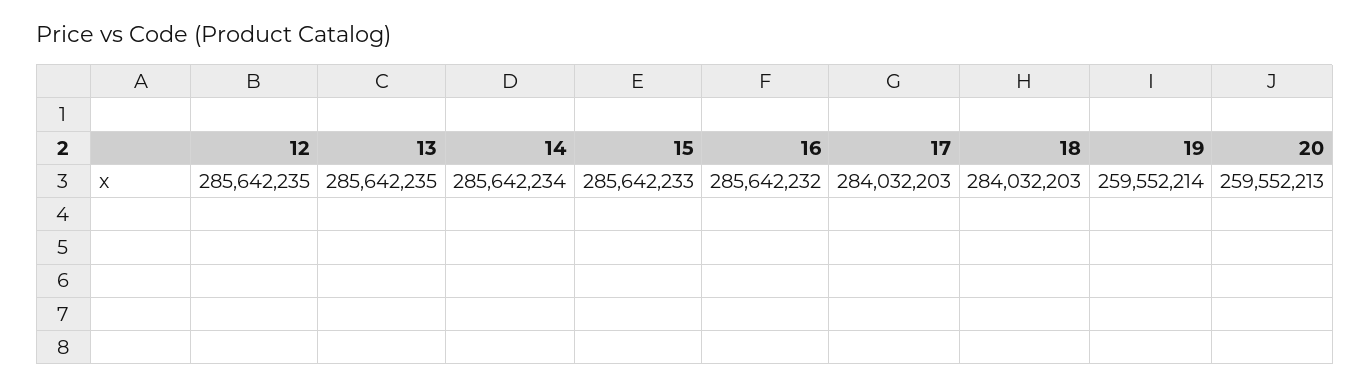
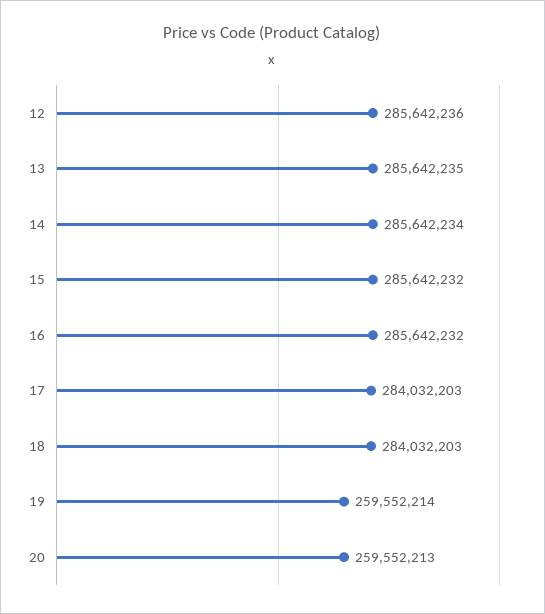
12: 285642235 -> 285642236
15: 285642233 -> 285642232

